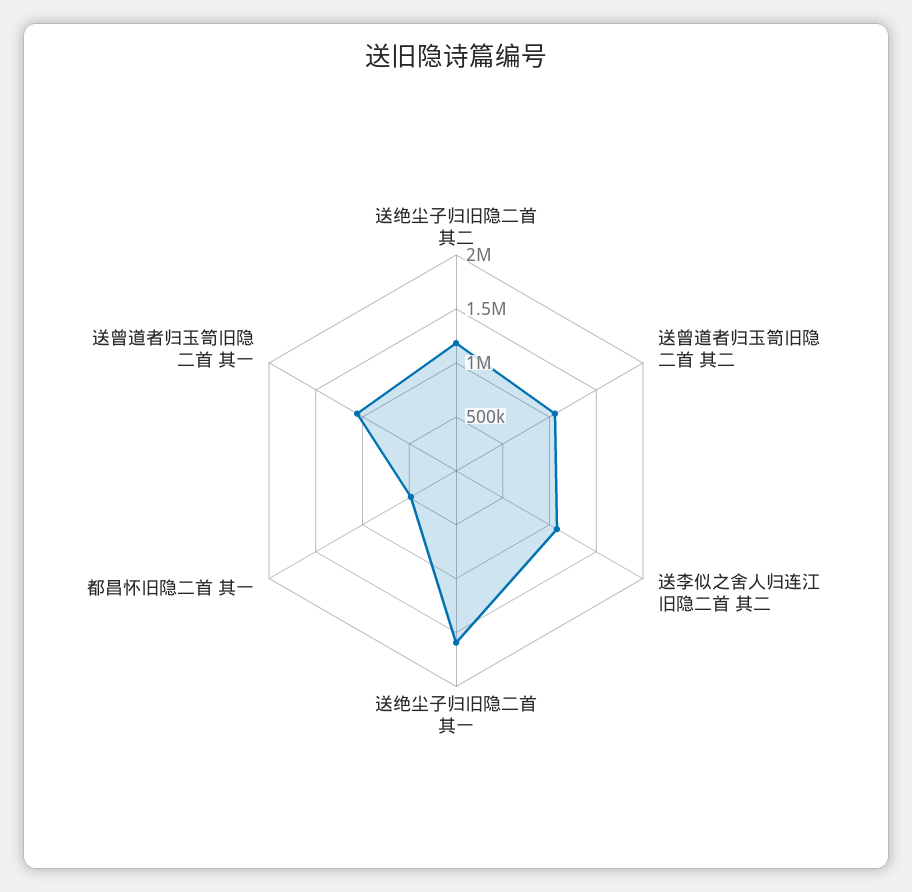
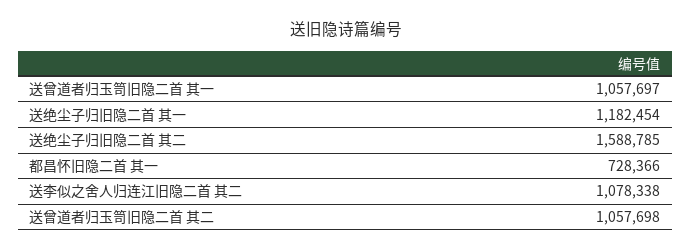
送绝尘子归旧隐二首 其二: 1200000 -> 1588785
送绝尘子归旧隐二首 其一: 1600000 -> 1182454
都昌怀旧隐二首 其一: 500000 -> 728366

